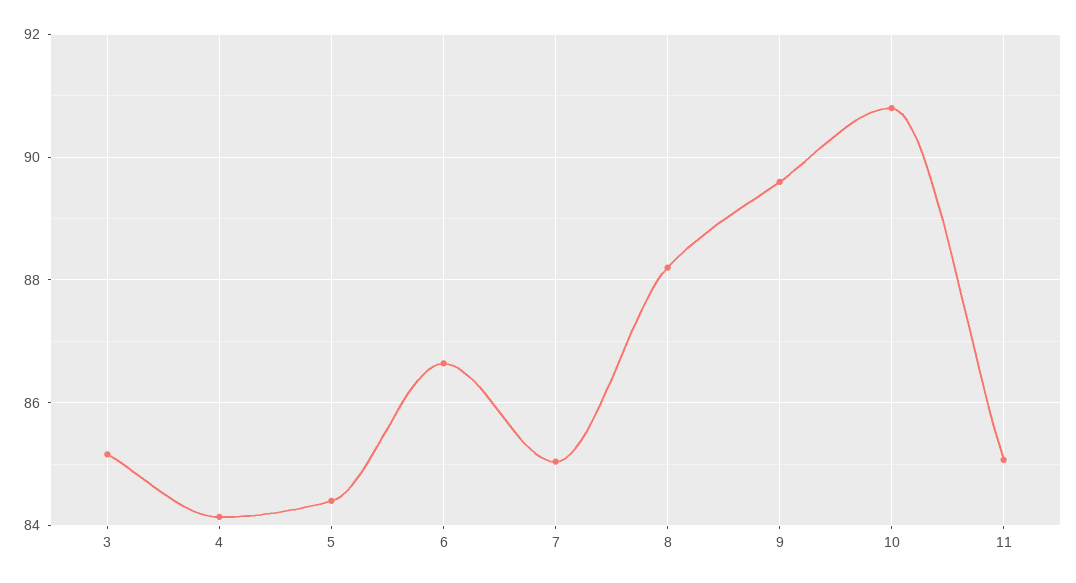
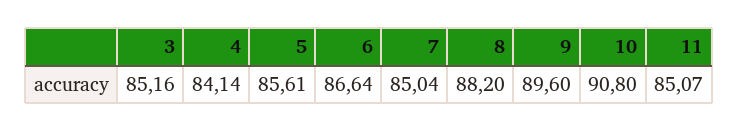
5: 84.4 -> 85.61

